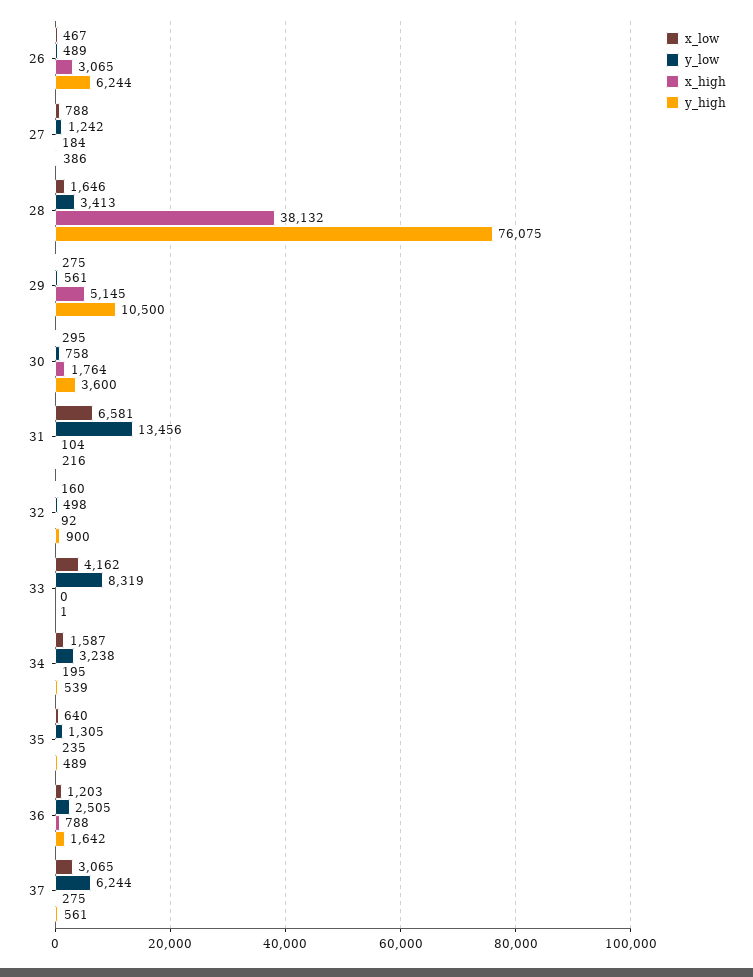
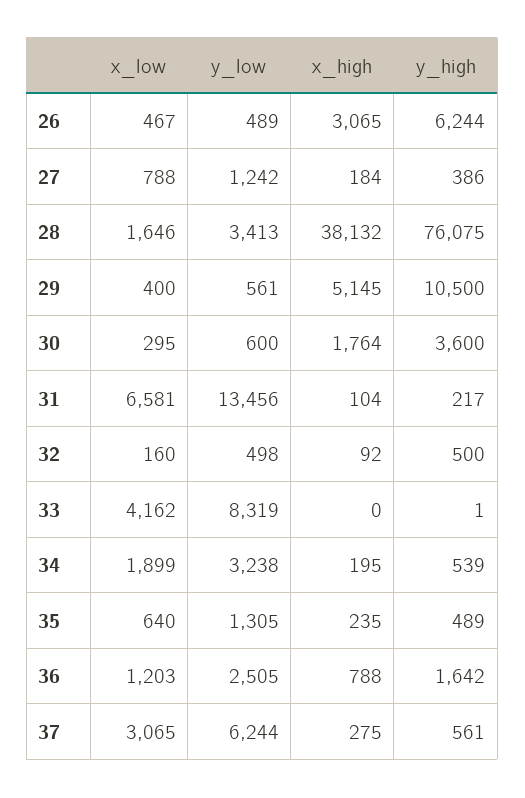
x_low, 29: 275 -> 400
y_low, 30: 758 -> 600
y_high, 31: 216 -> 217
y_high, 32: 900 -> 500
x_low, 34: 1587 -> 1899

